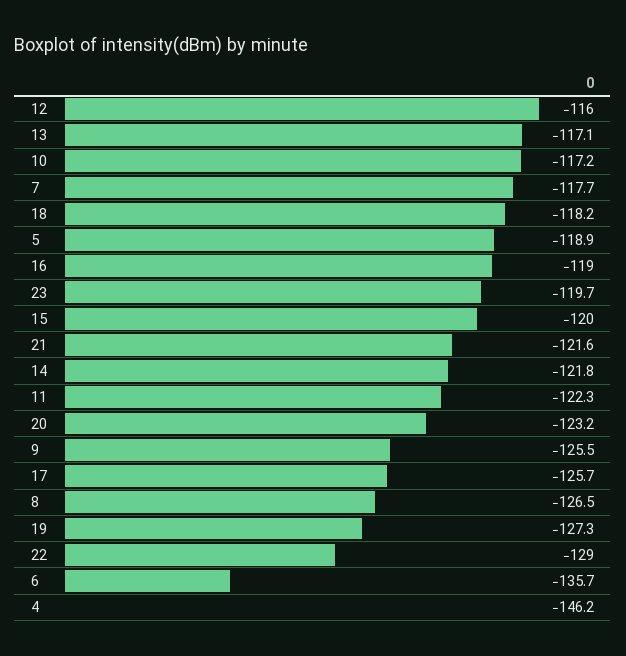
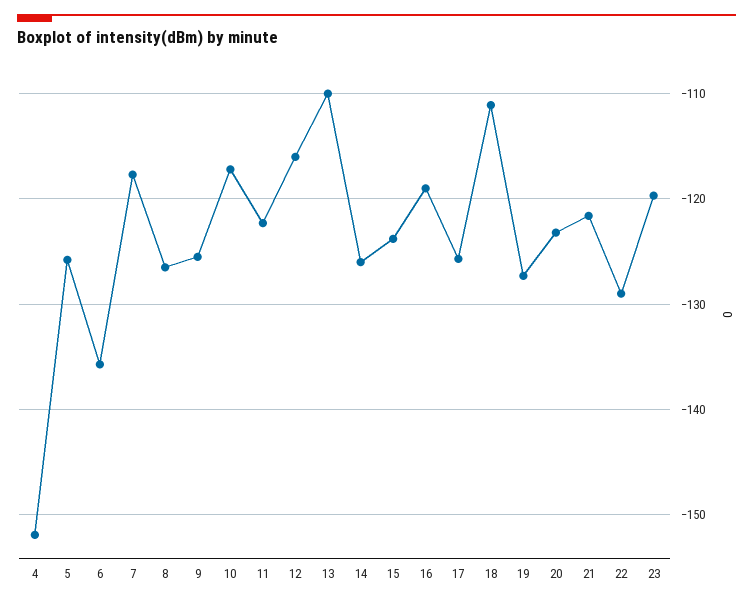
13: -117.1 -> -110
18: -118.2 -> -111
5: -118.9 -> -126
15: -120 -> -124
14: -121.8 -> -126
4: -146.2 -> -152

